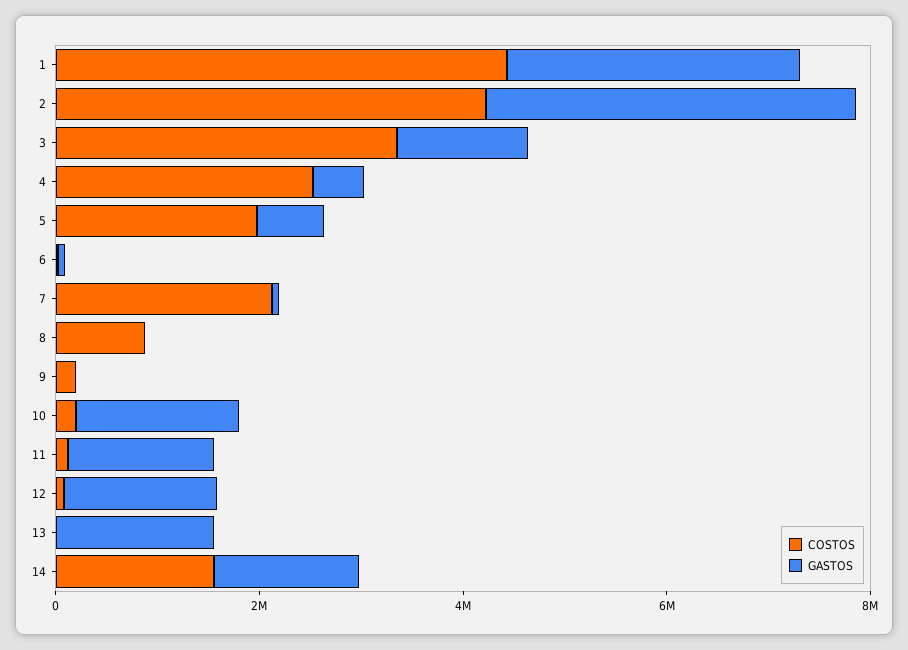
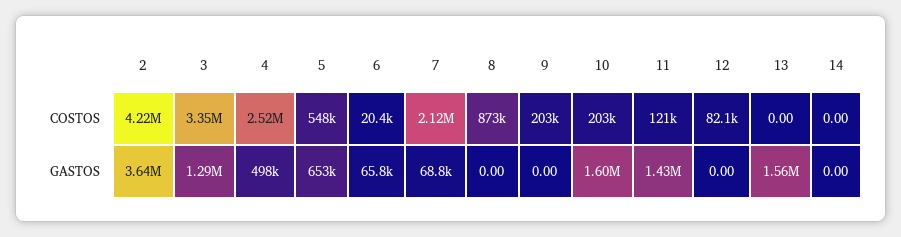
COSTOS, 1: 4500000 -> none
GASTOS, 1: 3000000 -> none
COSTOS, 5: 2000000 -> 548000
GASTOS, 12: 1500000 -> 0
COSTOS, 14: 1500000 -> 0
GASTOS, 14: 1500000 -> 0

